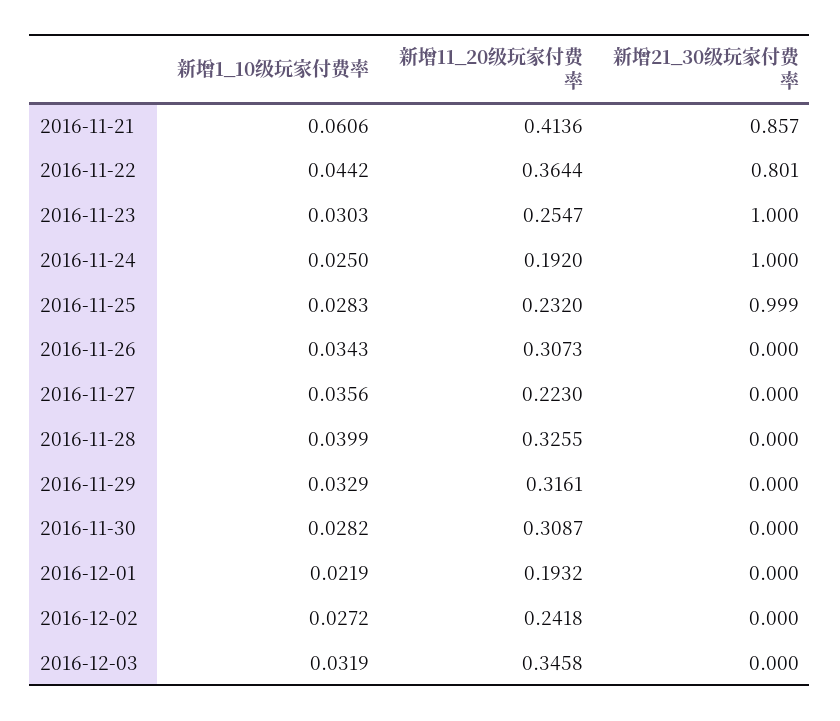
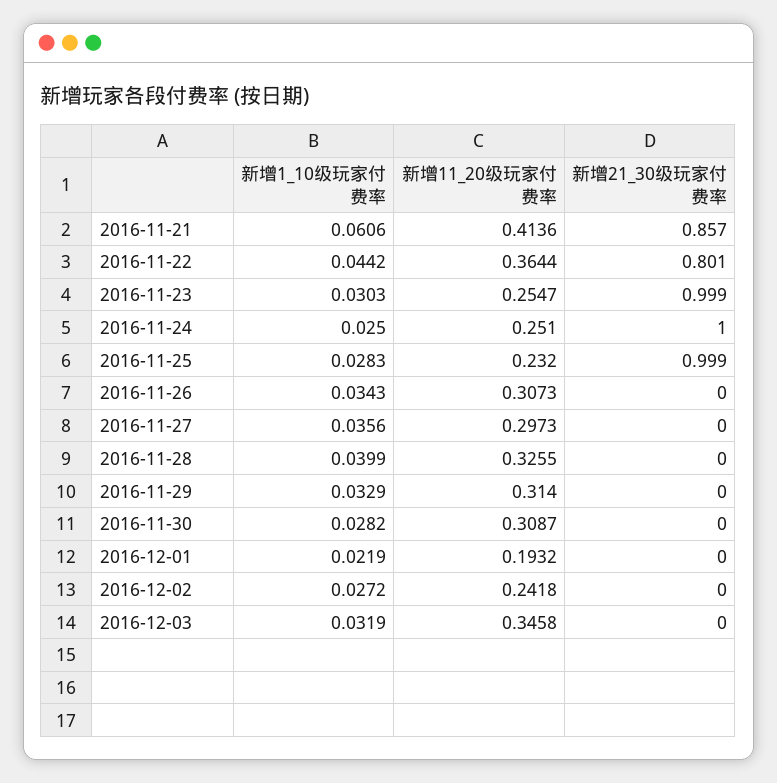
新增21_30级玩家付费率, 2016-11-23: 1 -> 0.999
新增11_20级玩家付费率, 2016-11-24: 0.192 -> 0.251
新增11_20级玩家付费率, 2016-11-27: 0.223 -> 0.2973
新增11_20级玩家付费率, 2016-11-29: 0.3161 -> 0.314

